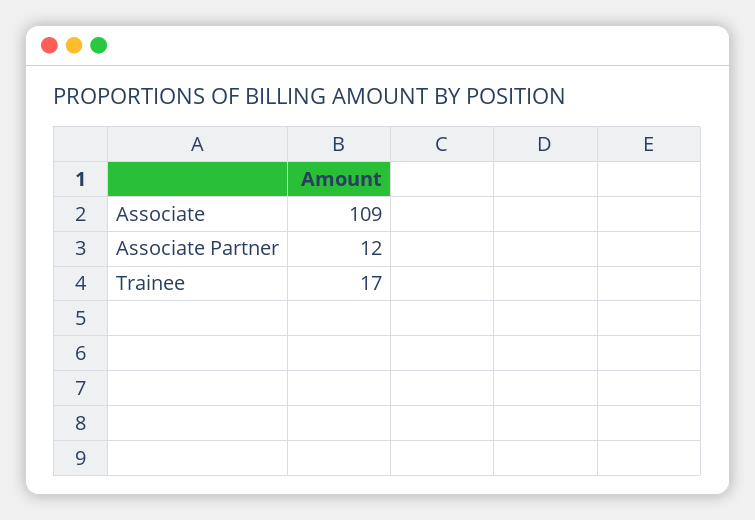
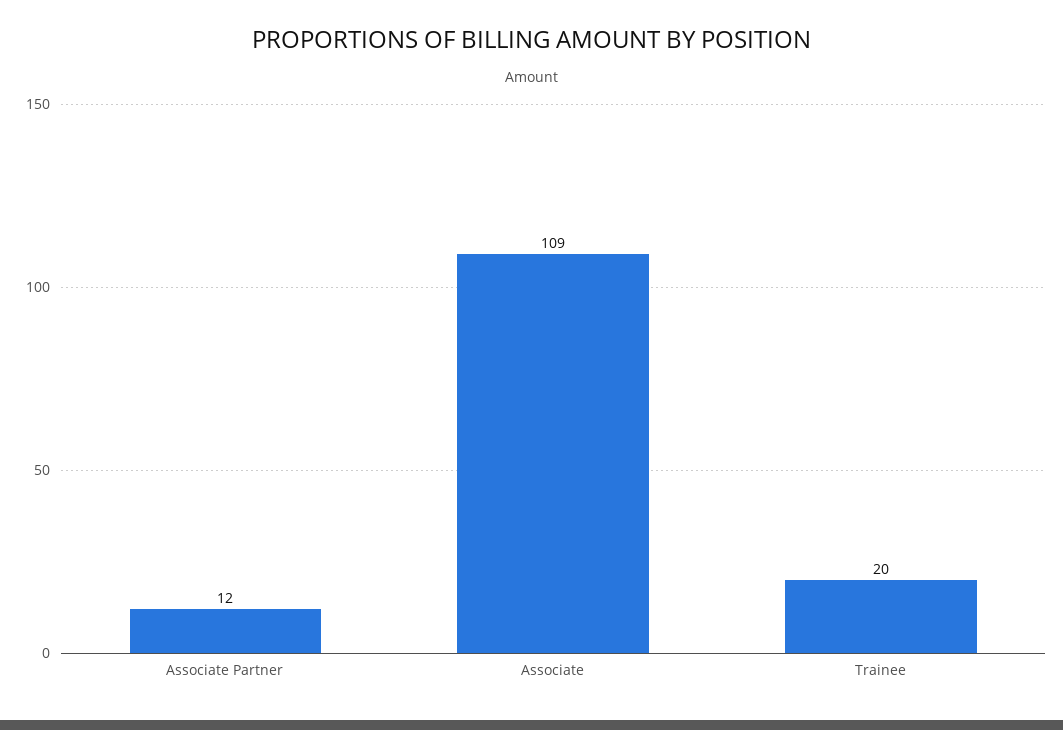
Trainee: 17 -> 20

